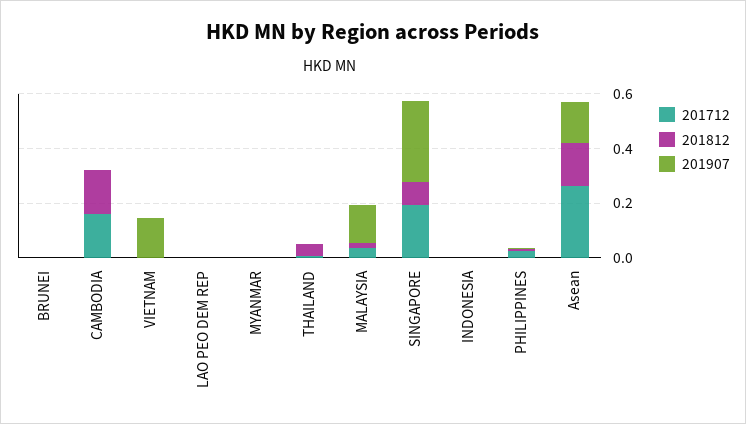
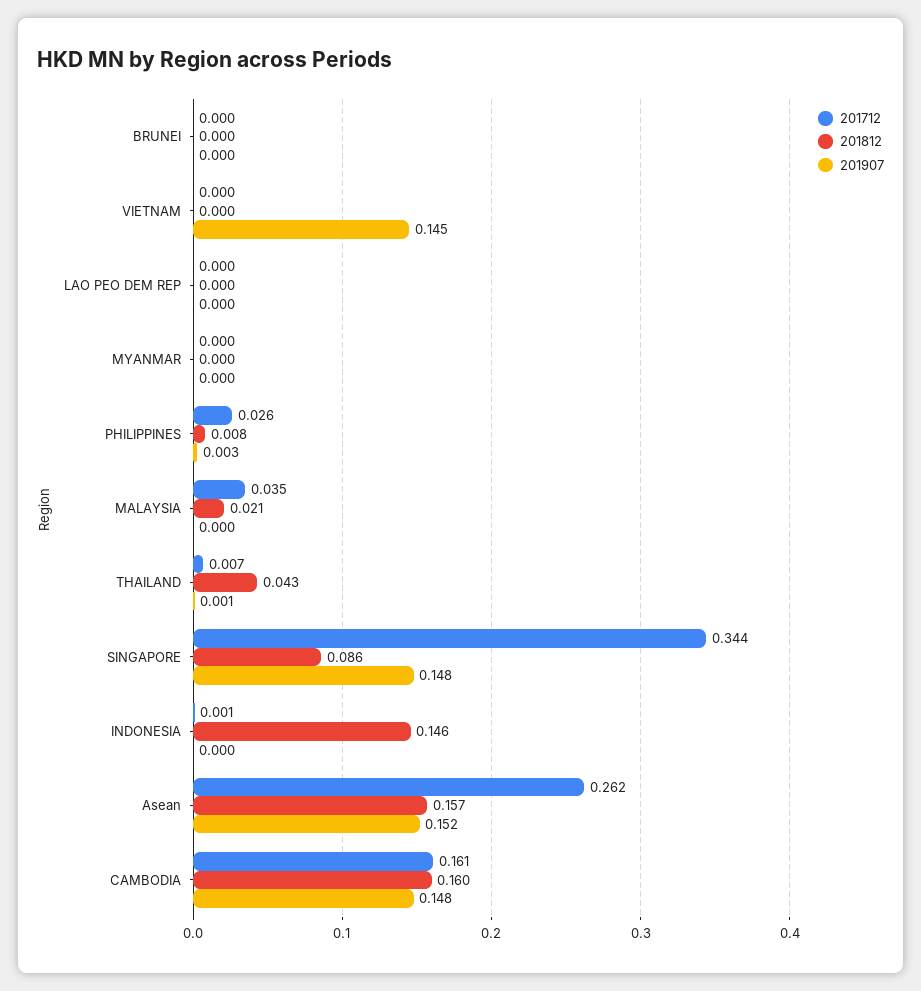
201907, CAMBODIA: 0 -> 0.148
201907, MALAYSIA: 0.15 -> 0
201712, SINGAPORE: 0.2 -> 0.344
201907, SINGAPORE: 0.3 -> 0.148
201812, INDONESIA: 0 -> 0.146

